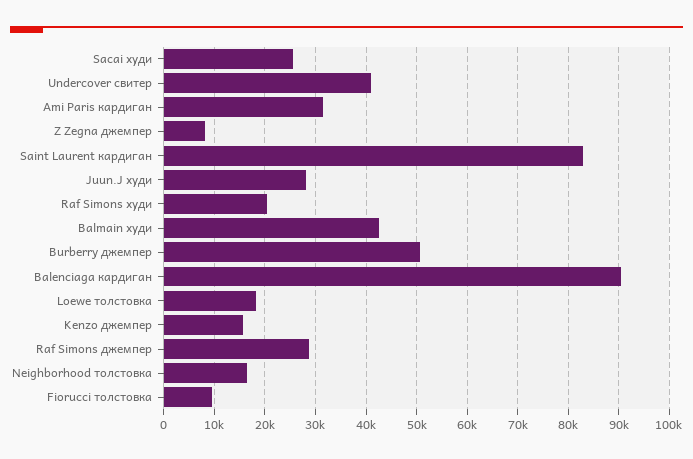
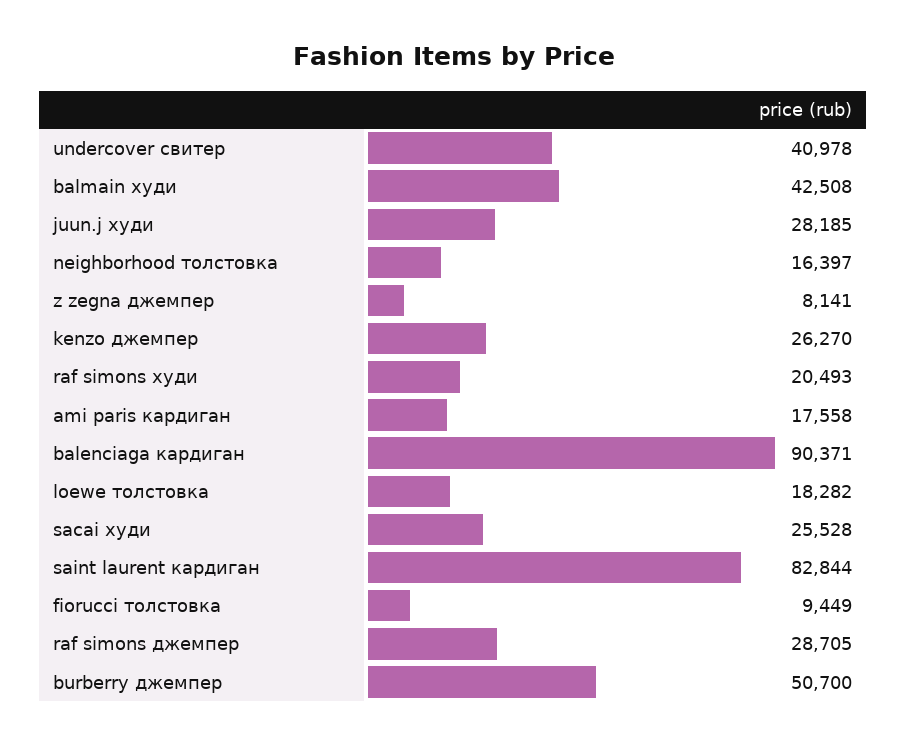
Ami Paris кардиган: 32000 -> 17558
Kenzo джемпер: 16000 -> 26270

